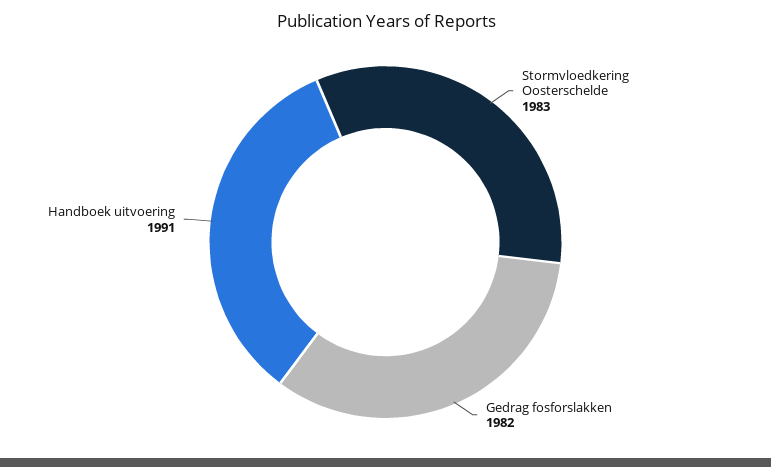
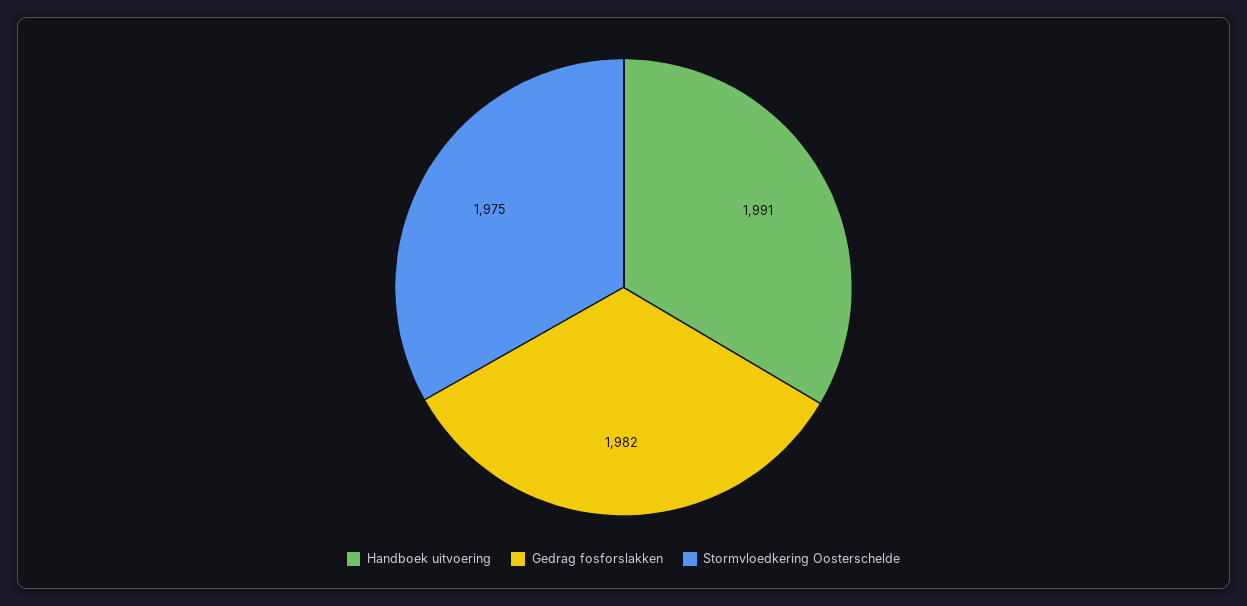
Stormvloedkering Oosterschelde: 1983 -> 1975

